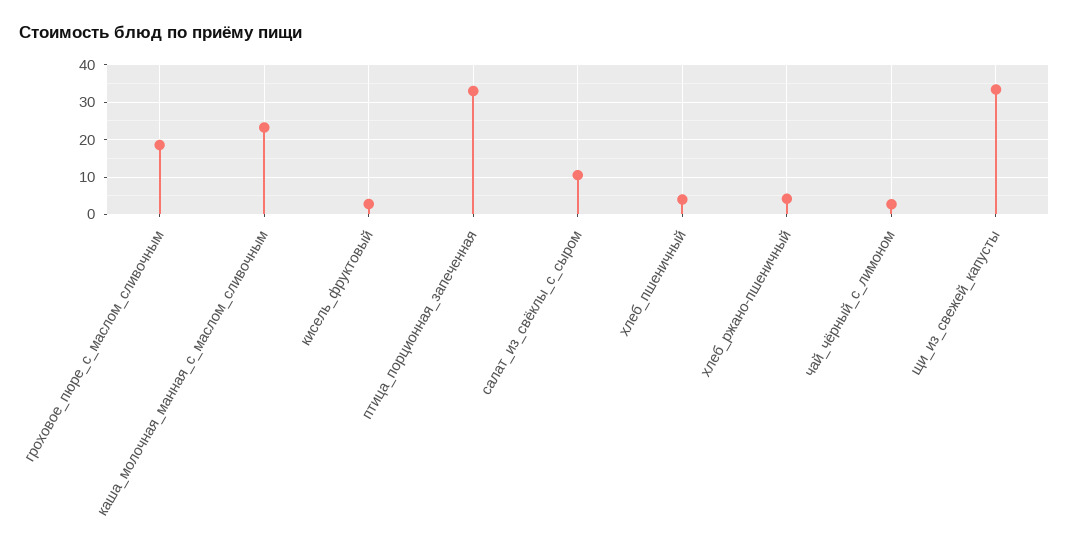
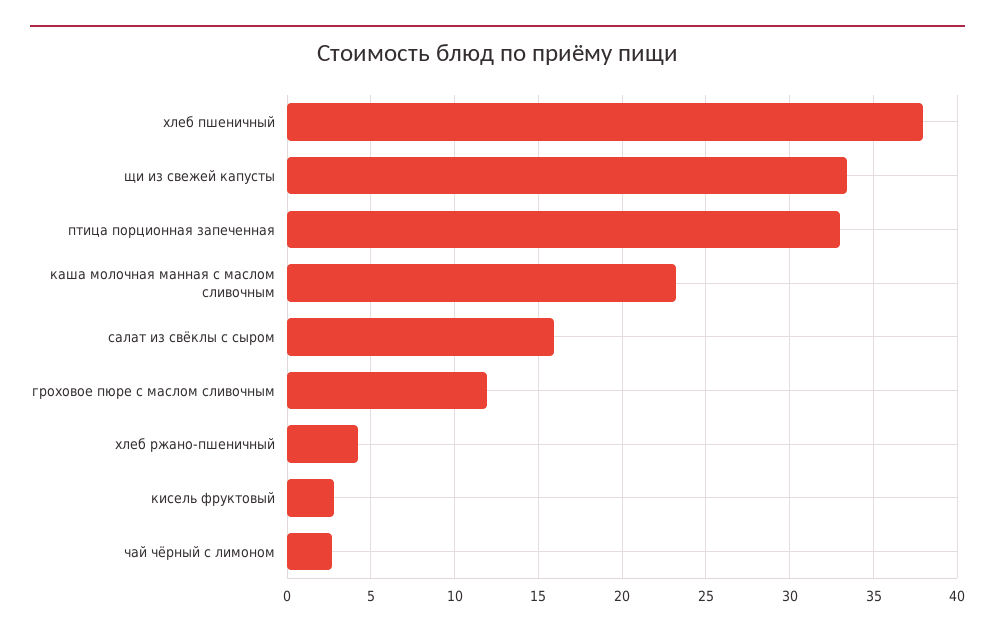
гроховое_пюре_с_маслом_сливочным: 18 -> 12
салат_из_свёклы_с_сыром: 10 -> 16
хлеб_пшеничный: 4 -> 38

